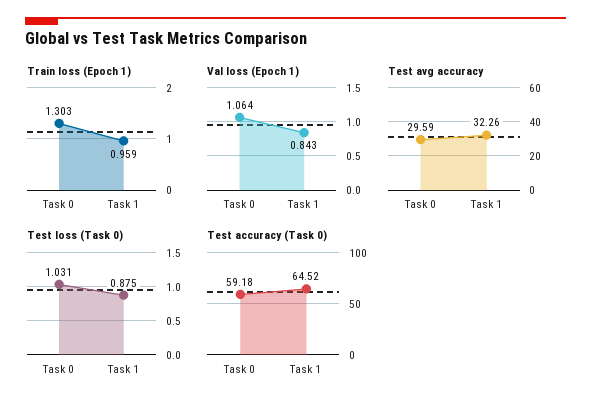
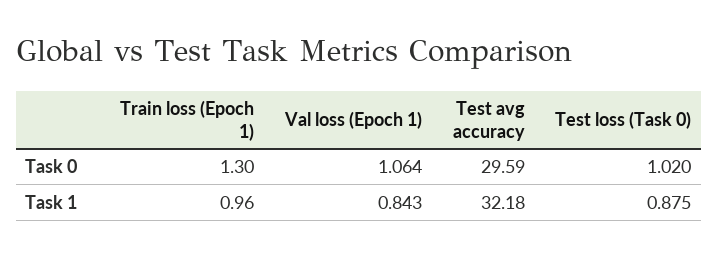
Test avg accuracy, Task 1: 32.26 -> 32.18
Test loss (Task 0), Task 0: 1.031 -> 1.02
Test accuracy (Task 0), Task 0: 59.18 -> none
Test accuracy (Task 0), Task 1: 64.52 -> none

